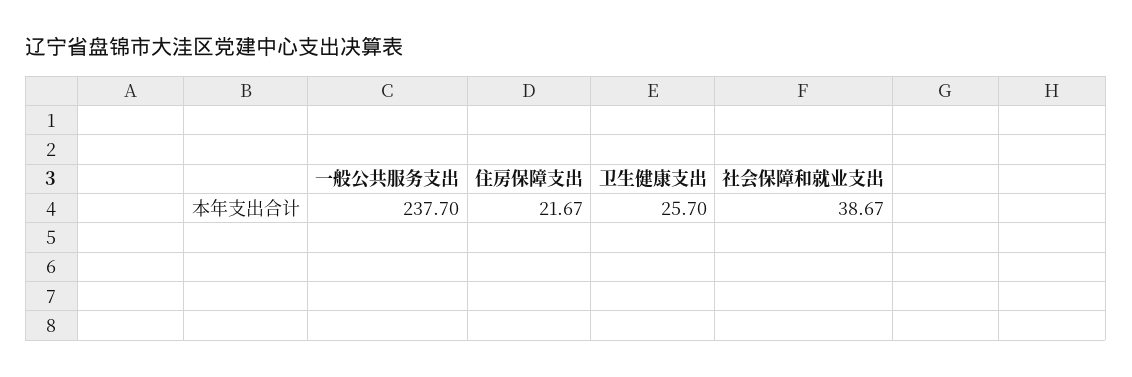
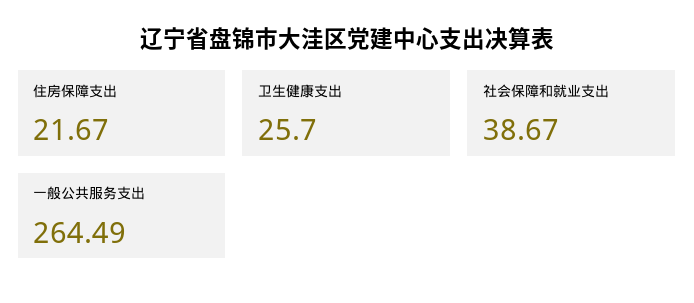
一般公共服务支出: 237.7 -> 264.49

